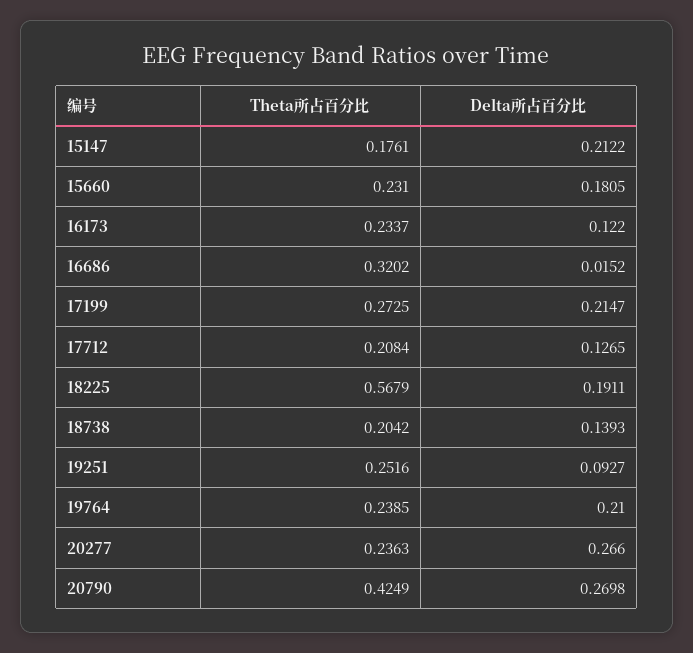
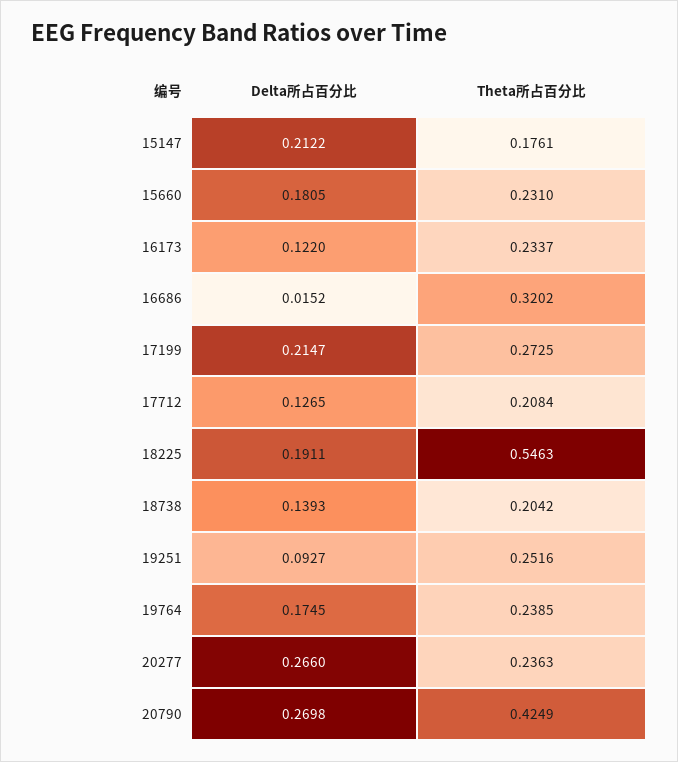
Theta所占百分比, 18225: 0.5679 -> 0.5463
Delta所占百分比, 19764: 0.21 -> 0.1745

